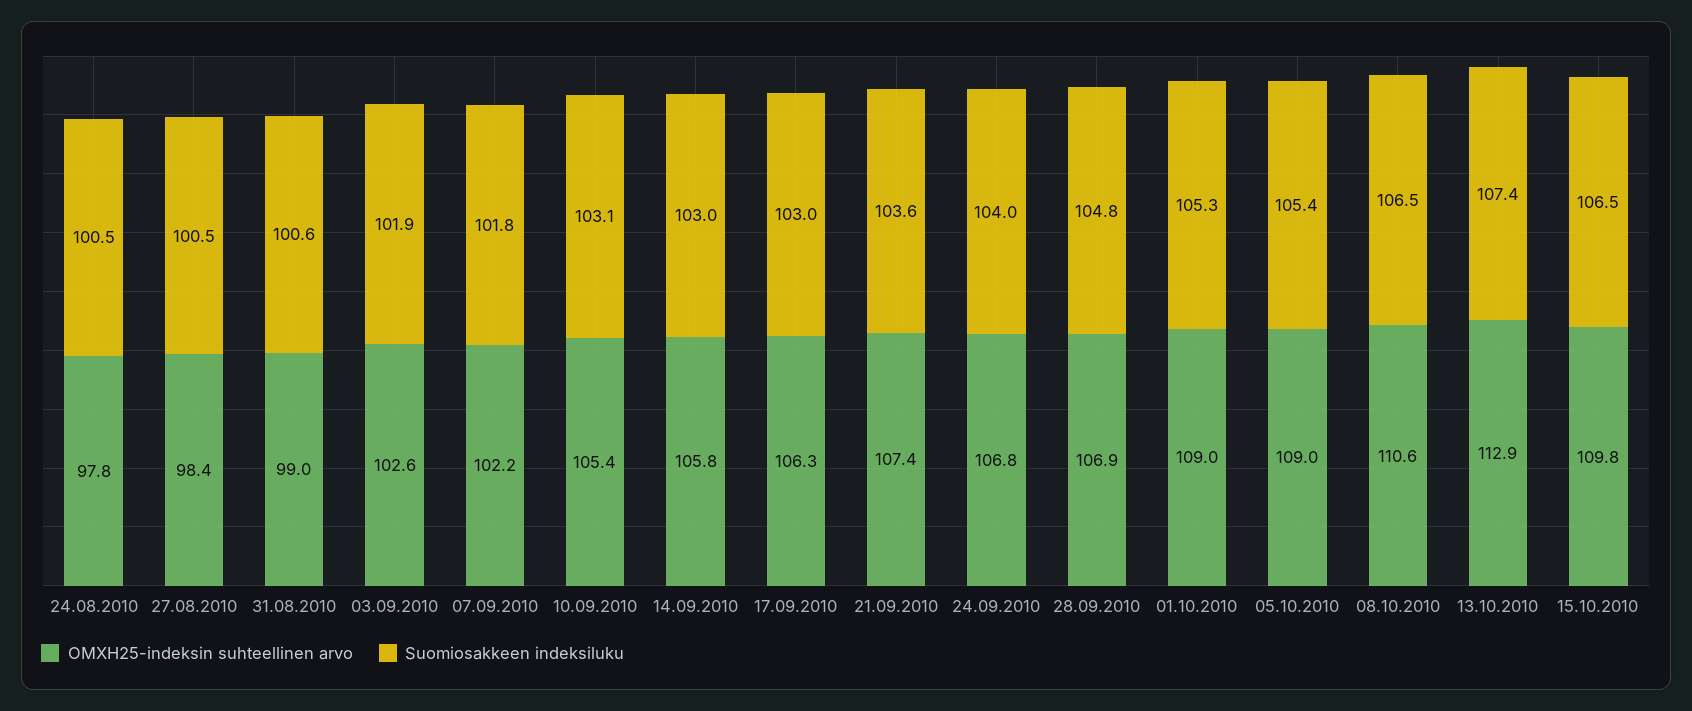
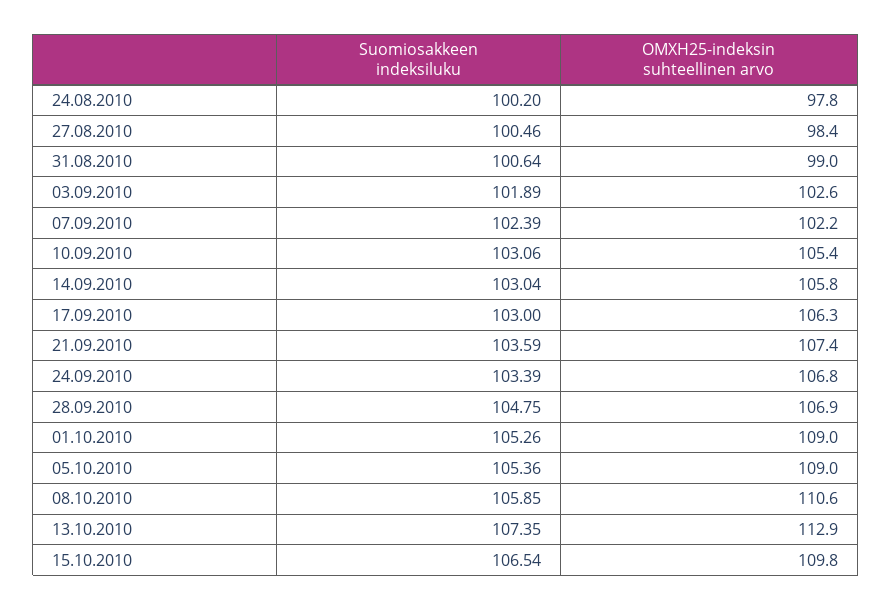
Suomiosakkeen indeksiluku, 24.08.2010: 100.5 -> 100.2
Suomiosakkeen indeksiluku, 07.09.2010: 101.8 -> 102.39
Suomiosakkeen indeksiluku, 24.09.2010: 104 -> 103.39
Suomiosakkeen indeksiluku, 08.10.2010: 106.5 -> 105.85

